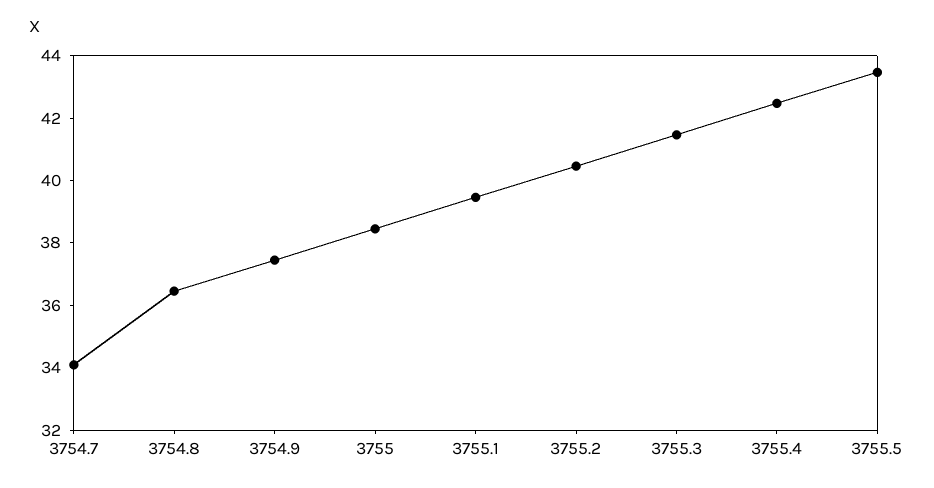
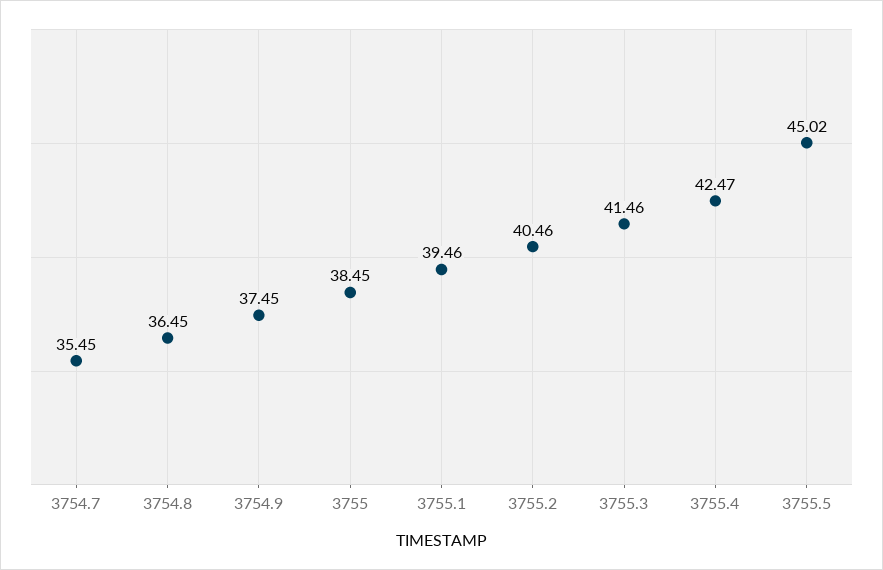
3754.7: 34 -> 35.45
3755.5: 43.5 -> 45.02

